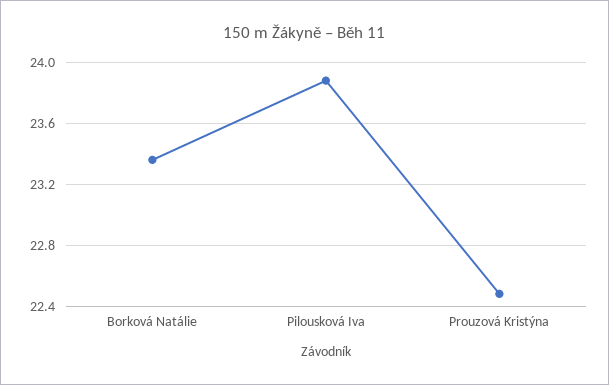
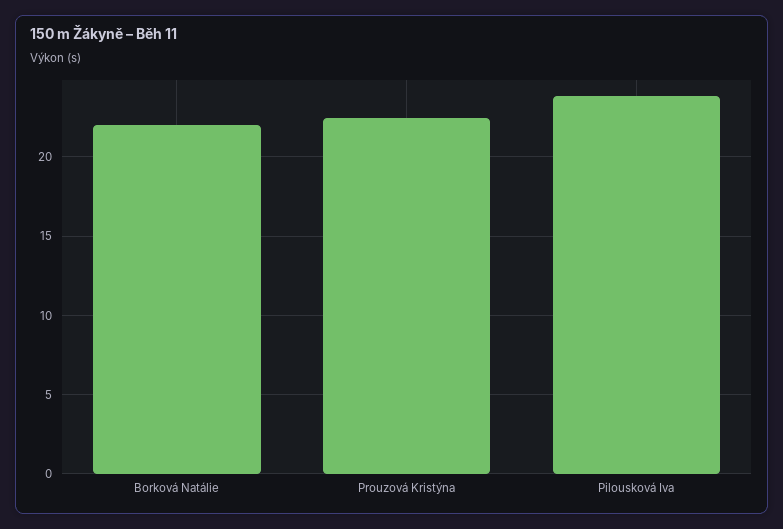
Borková Natálie: 23.35 -> 22

